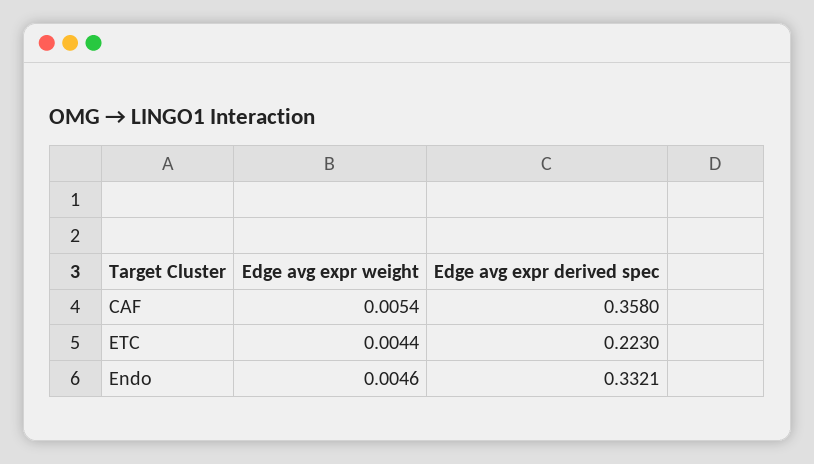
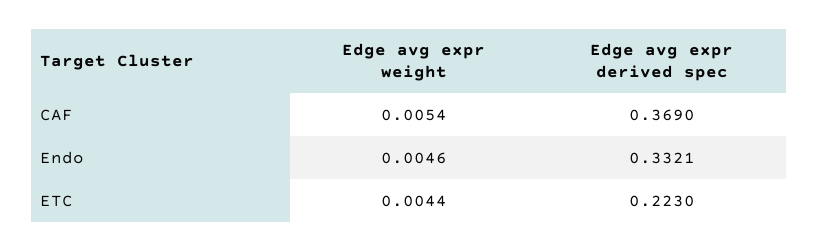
Edge avg expr derived spec, CAF: 0.358 -> 0.369

